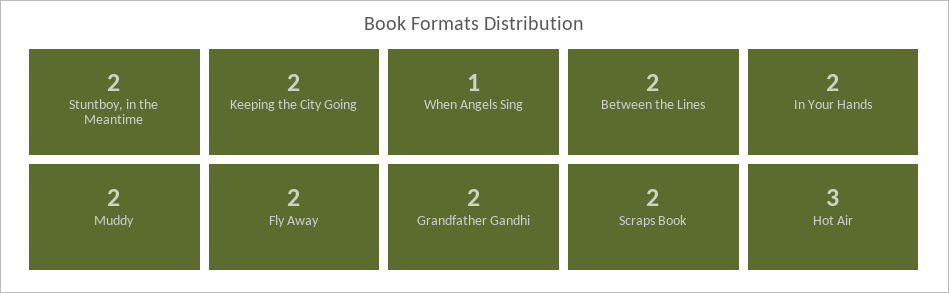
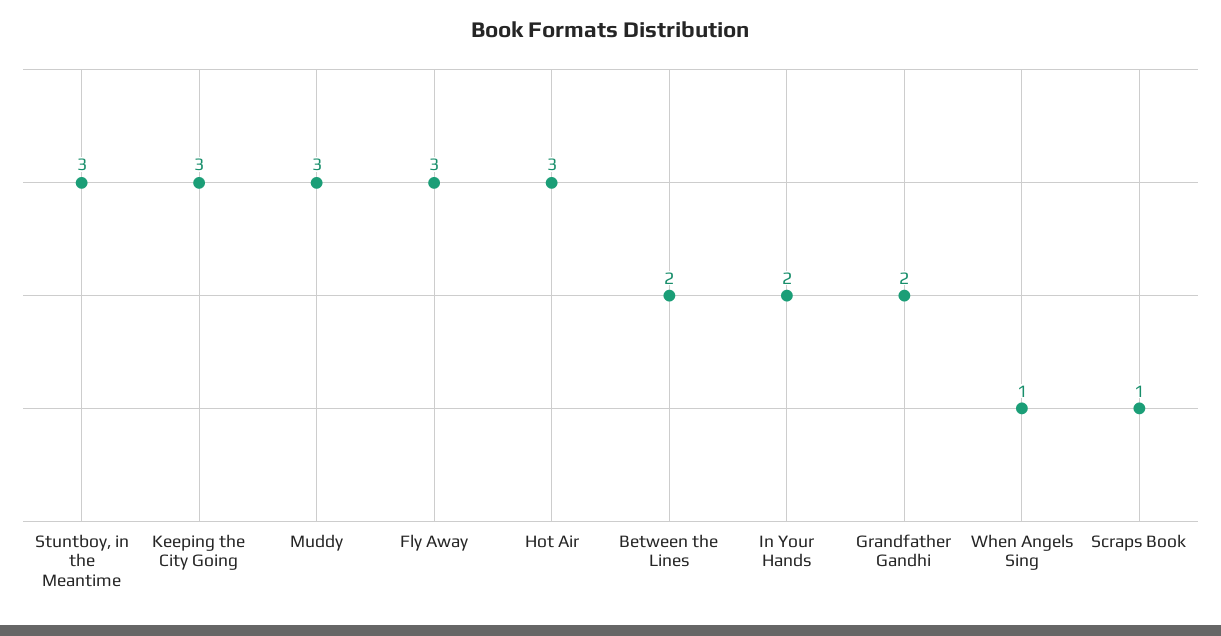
Stuntboy, in the Meantime: 2 -> 3
Keeping the City Going: 2 -> 3
Muddy: 2 -> 3
Fly Away: 2 -> 3
Scraps Book: 2 -> 1

